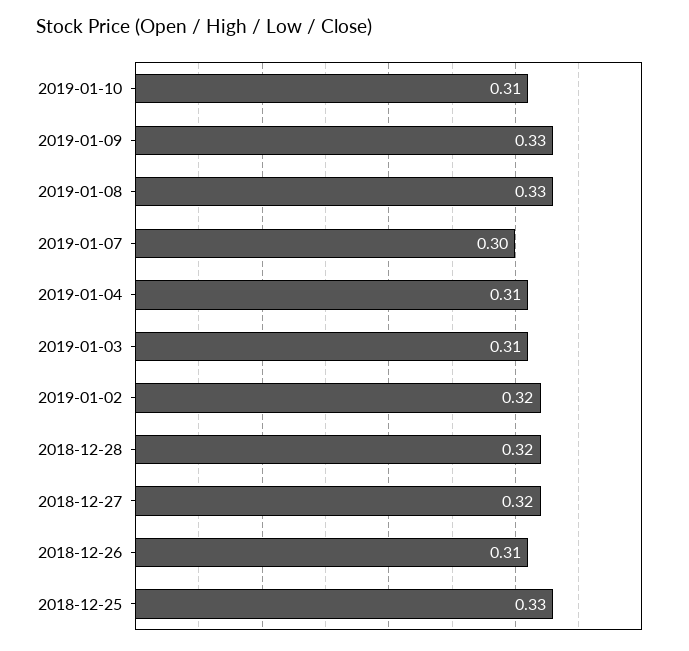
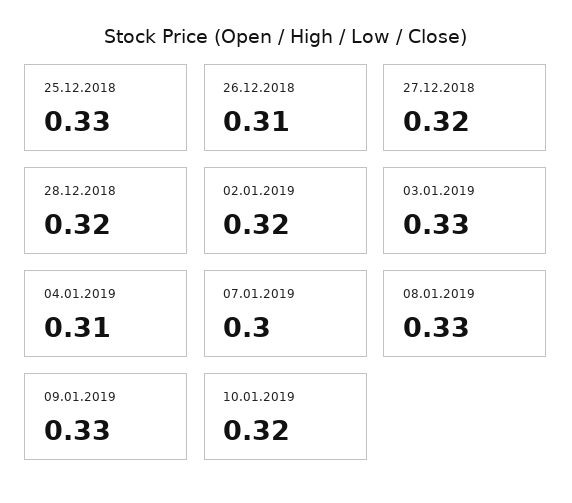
2019-01-10: 0.31 -> 0.32
2019-01-03: 0.31 -> 0.33

